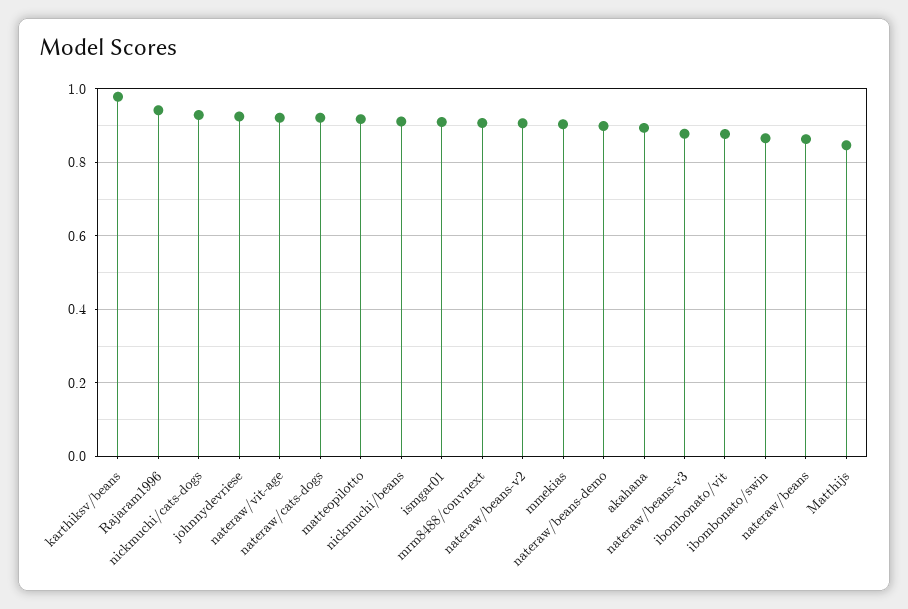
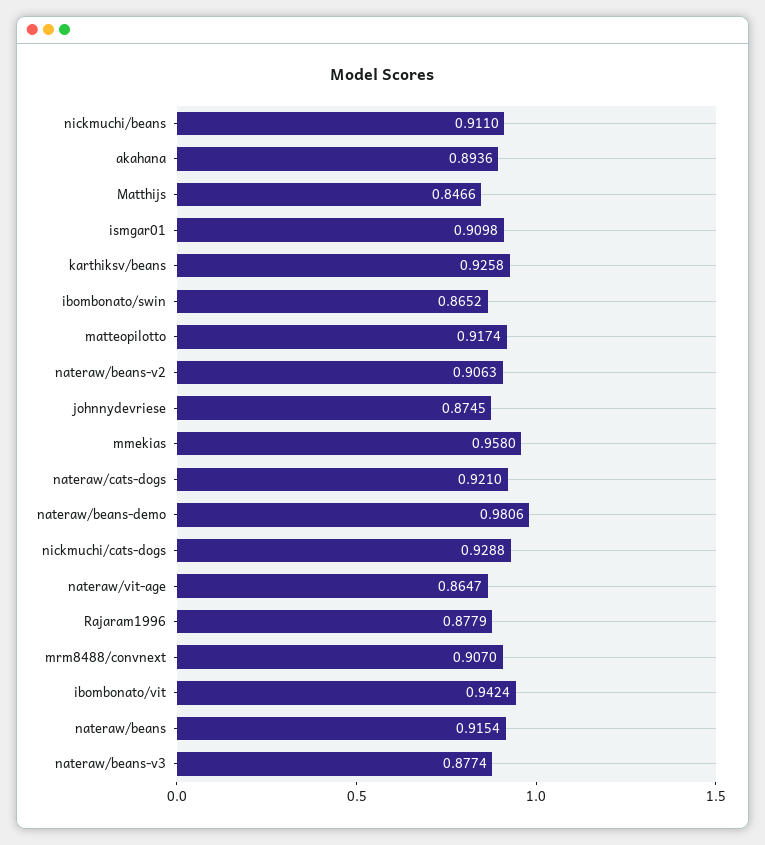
karthiksv/beans: 0.98 -> 0.9258
Rajaram1996: 0.94 -> 0.8779
johnnydevriese: 0.92 -> 0.8745
nateraw/vit-age: 0.92 -> 0.8647
mmekias: 0.9 -> 0.958
nateraw/beans-demo: 0.9 -> 0.9806
ibombonato/vit: 0.88 -> 0.9424
nateraw/beans: 0.86 -> 0.9154

